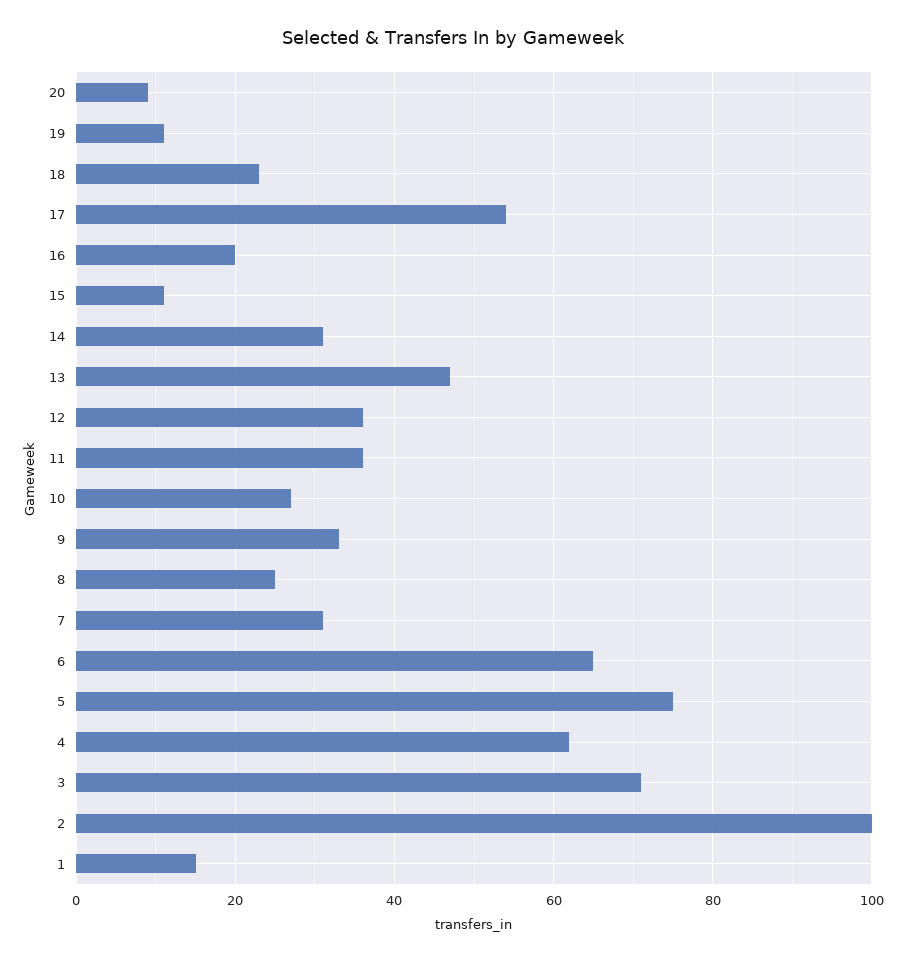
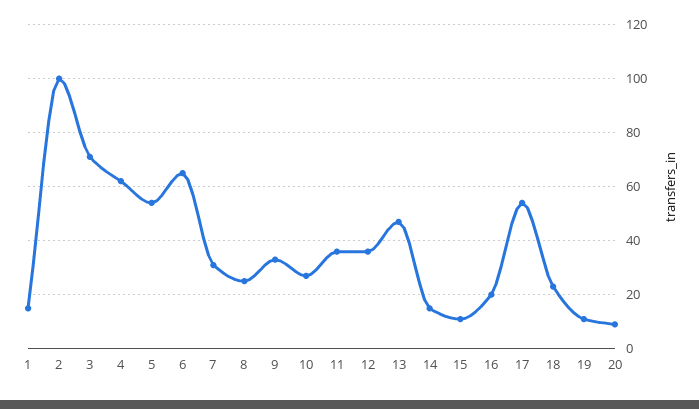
14: 30 -> 15
5: 75 -> 55

